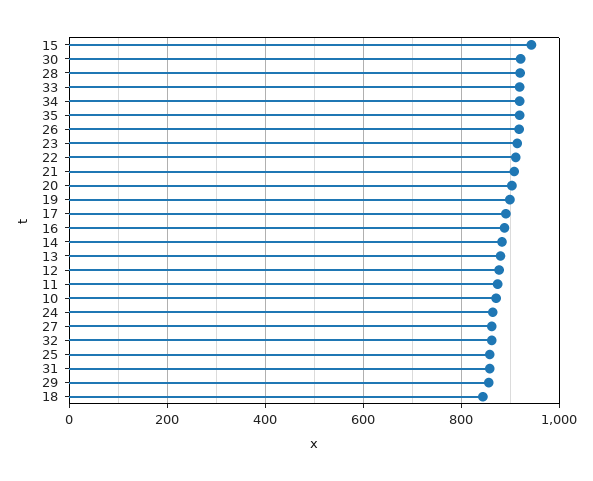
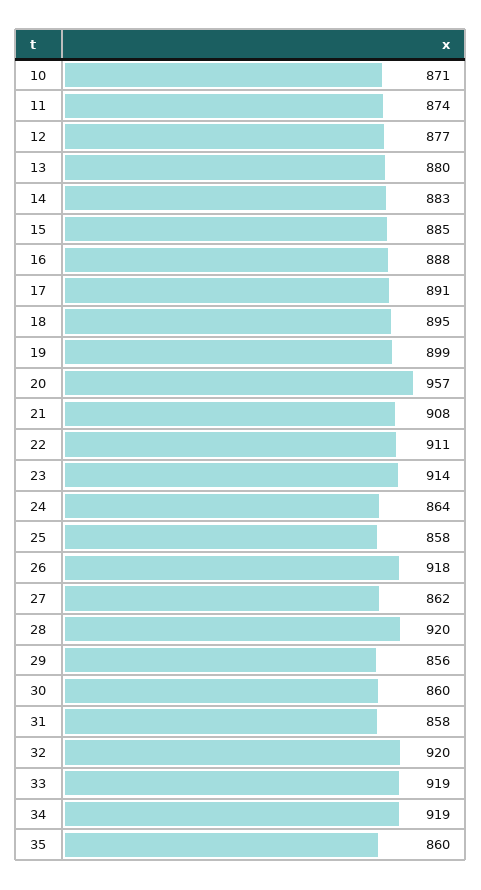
15: 940 -> 885
30: 920 -> 860
35: 920 -> 860
20: 900 -> 957
32: 860 -> 920
18: 840 -> 895

